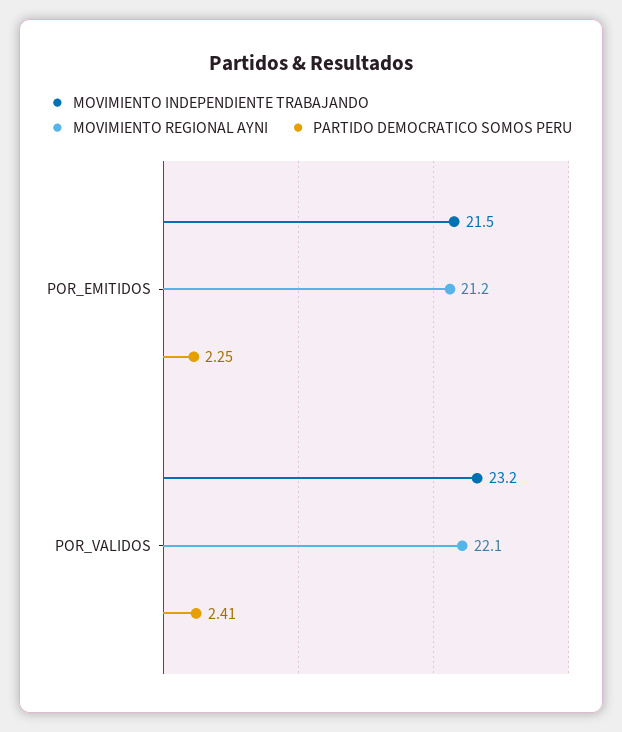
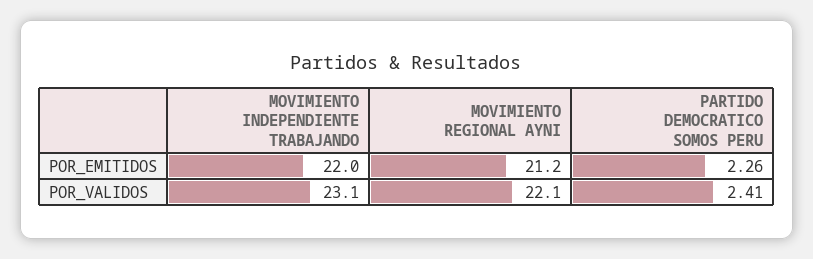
MOVIMIENTO INDEPENDIENTE TRABAJANDO, POR_EMITIDOS: 21.5 -> 22
PARTIDO DEMOCRATICO SOMOS PERU, POR_EMITIDOS: 2.25 -> 2.26
MOVIMIENTO INDEPENDIENTE TRABAJANDO, POR_VALIDOS: 23.2 -> 23.1

